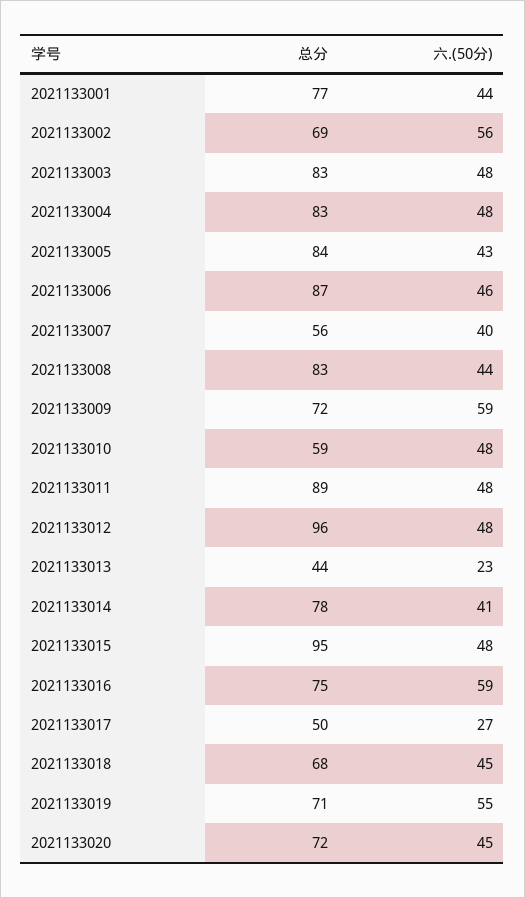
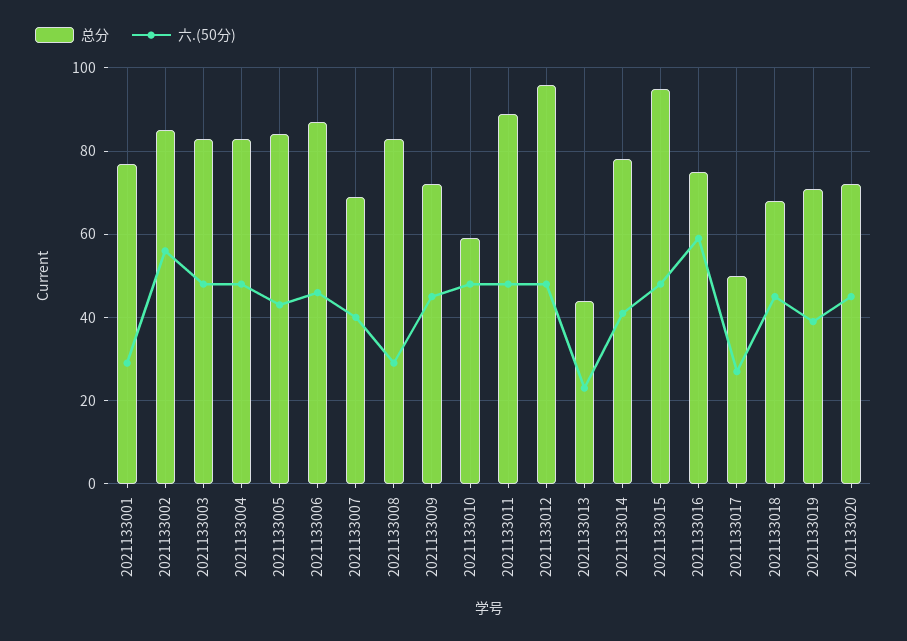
六.(50分), 2021133001: 44 -> 30
总分, 2021133002: 69 -> 85
总分, 2021133007: 56 -> 70
六.(50分), 2021133008: 44 -> 30
六.(50分), 2021133009: 59 -> 45
六.(50分), 2021133019: 55 -> 40

